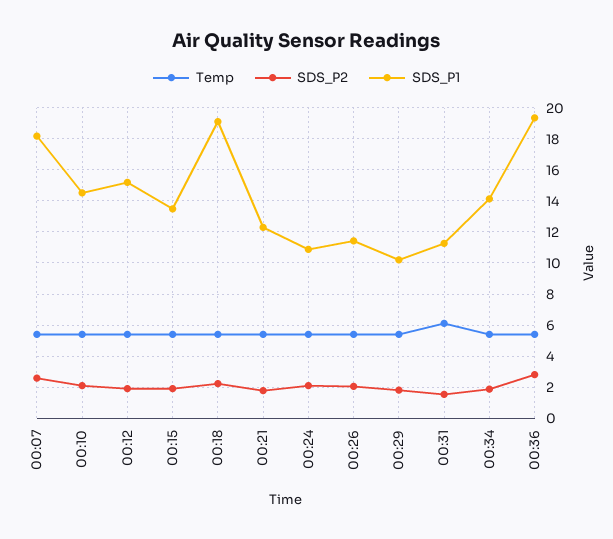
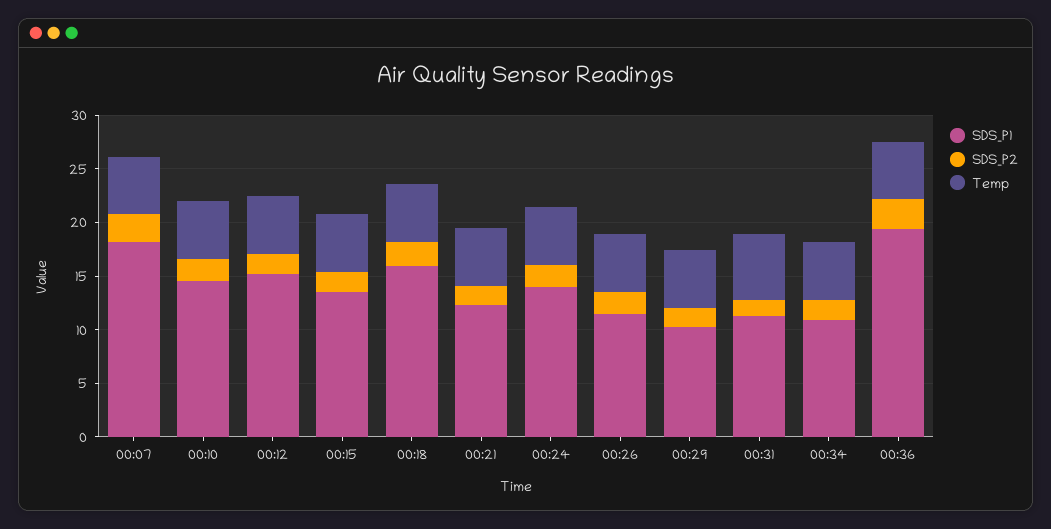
SDS_P1, 00:18: 19 -> 16
SDS_P1, 00:24: 11 -> 14
SDS_P1, 00:34: 14 -> 11

